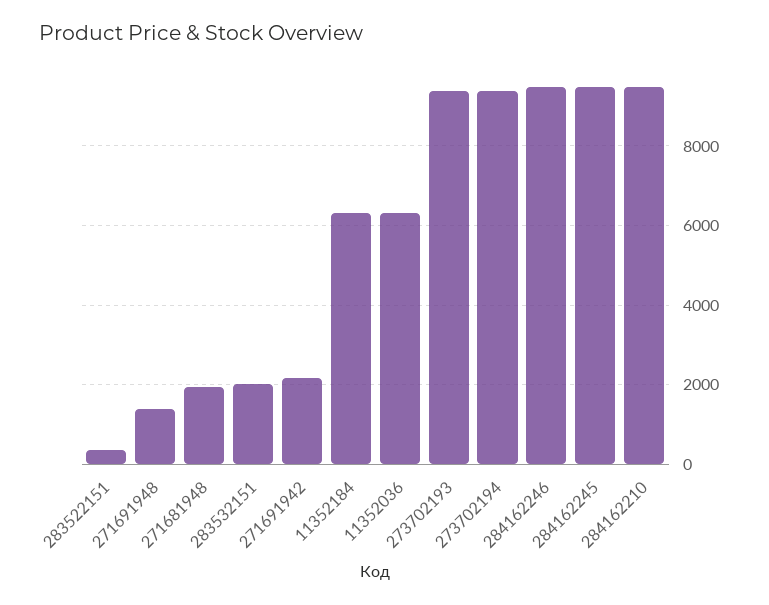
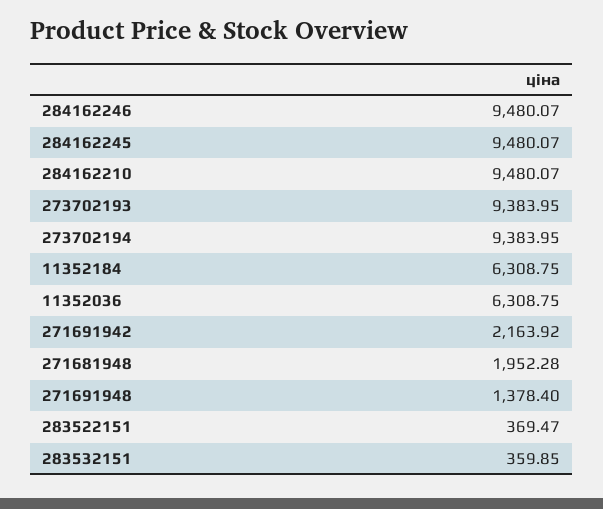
283532151: 2000 -> 359.85

